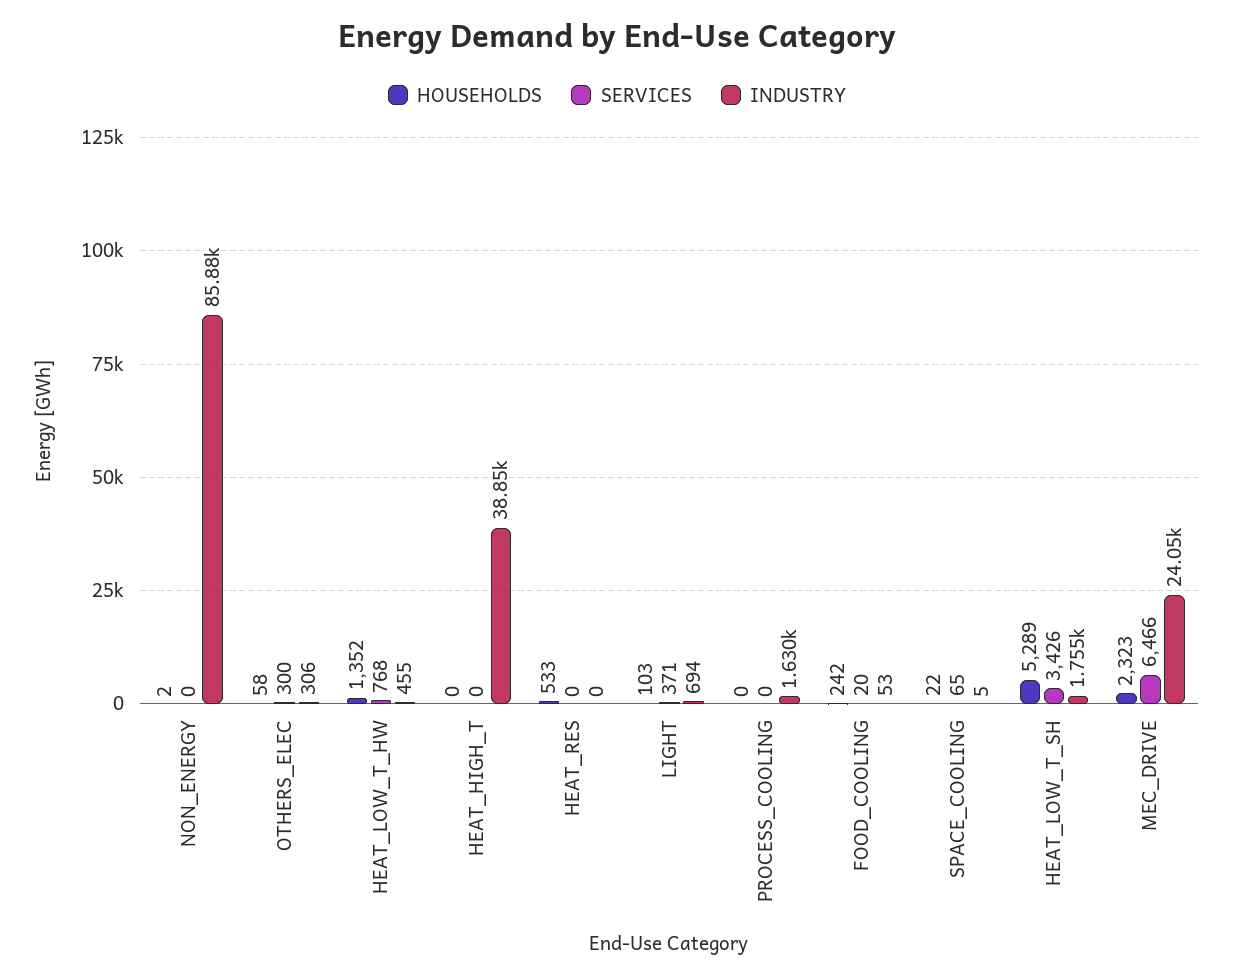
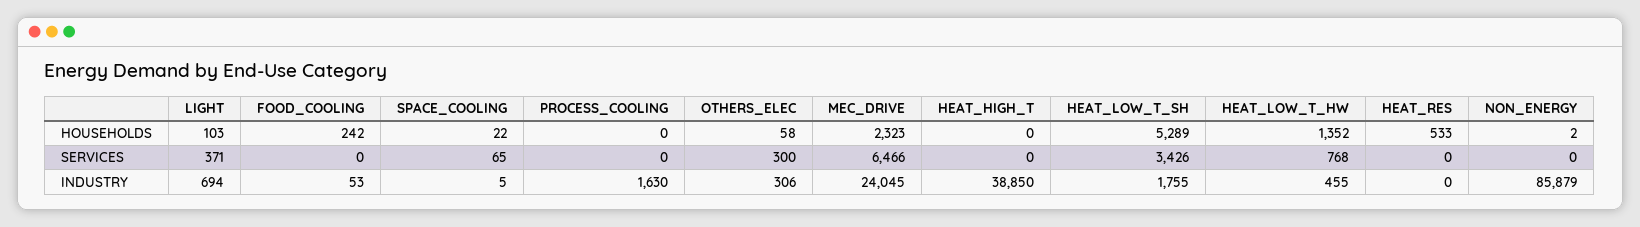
SERVICES, FOOD_COOLING: 20 -> 0

